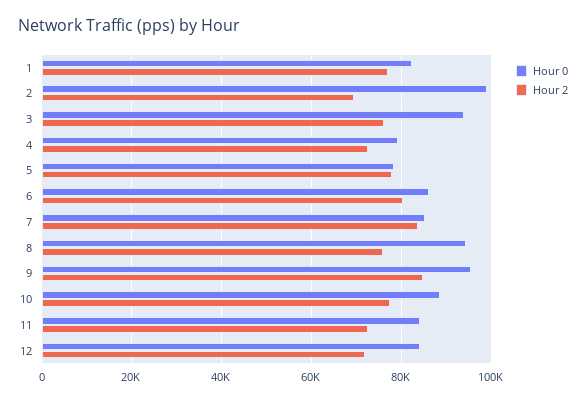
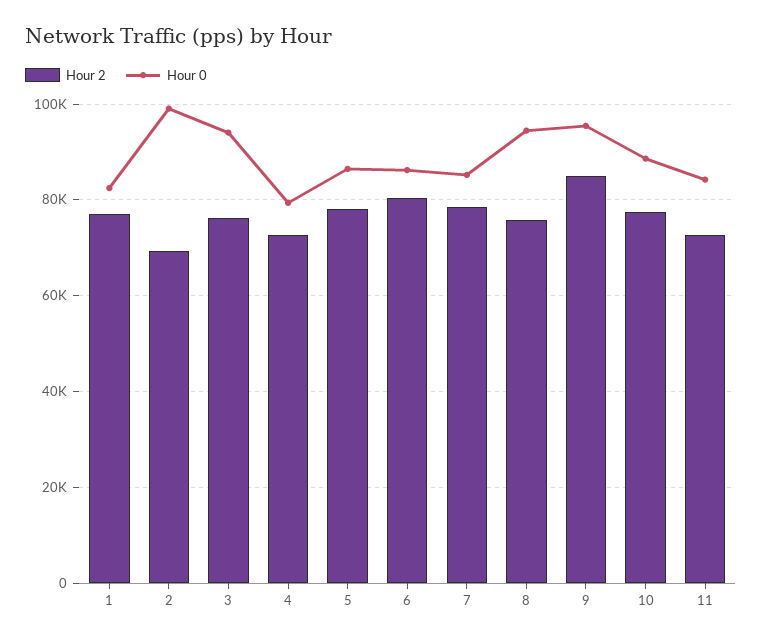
Hour 0, 5: 78000 -> 86000
Hour 2, 7: 84000 -> 78000
Hour 0, 12: 84000 -> none
Hour 2, 12: 72000 -> none

